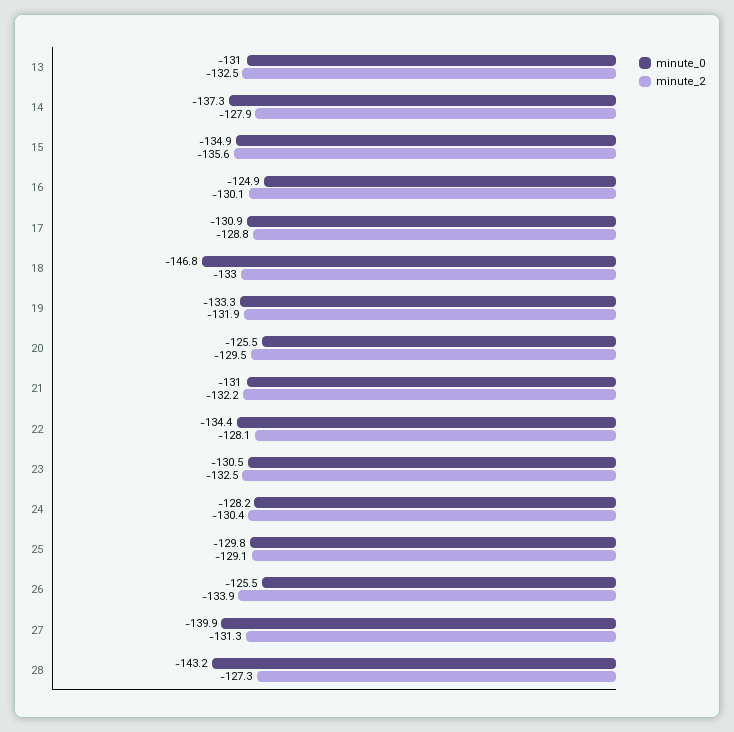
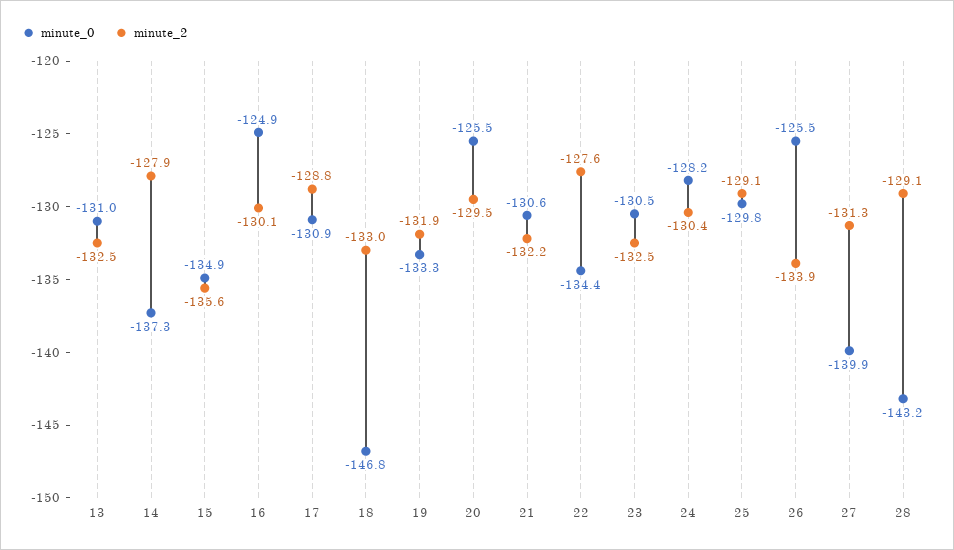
minute_0, 21: -131 -> -130.6
minute_2, 22: -128.1 -> -127.6
minute_2, 28: -127.3 -> -129.1

